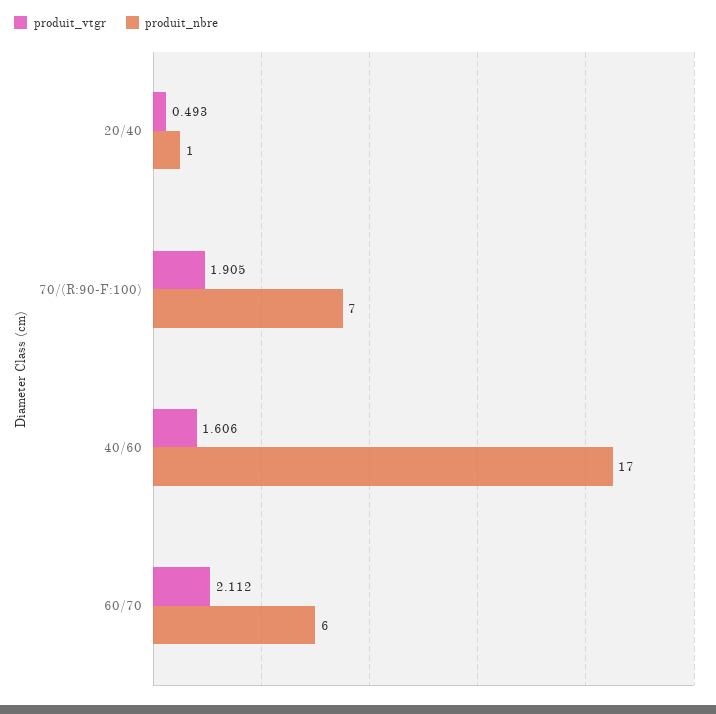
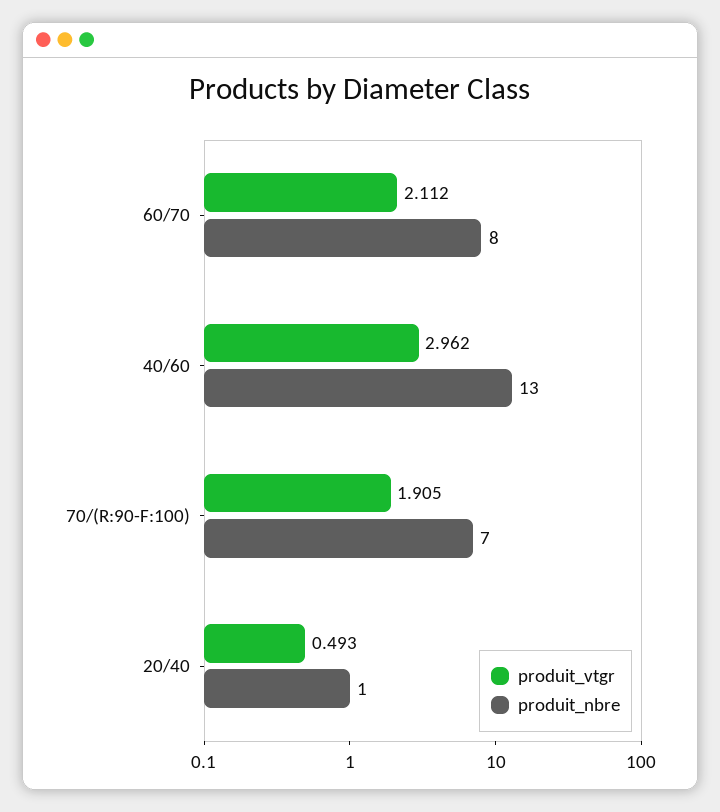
produit_vtgr, 40/60: 1.606 -> 2.962
produit_nbre, 40/60: 17 -> 13
produit_nbre, 60/70: 6 -> 8

